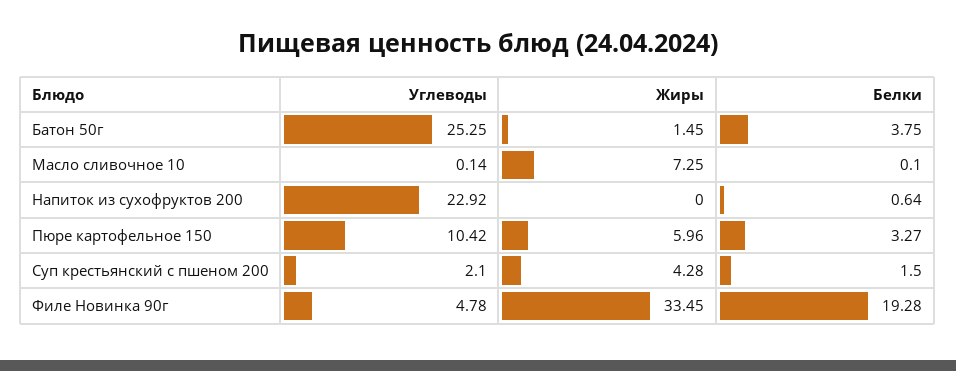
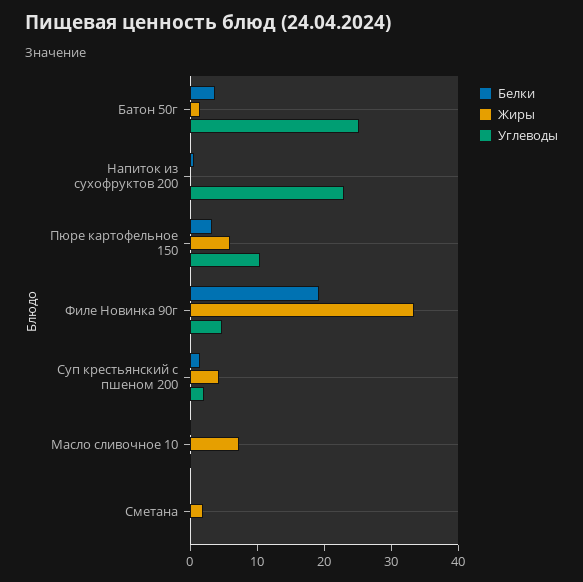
Белки, Сметана: none -> 0
Жиры, Сметана: none -> 2
Углеводы, Сметана: none -> 0

